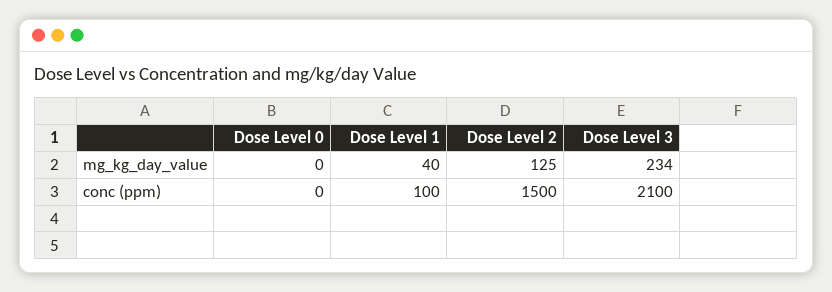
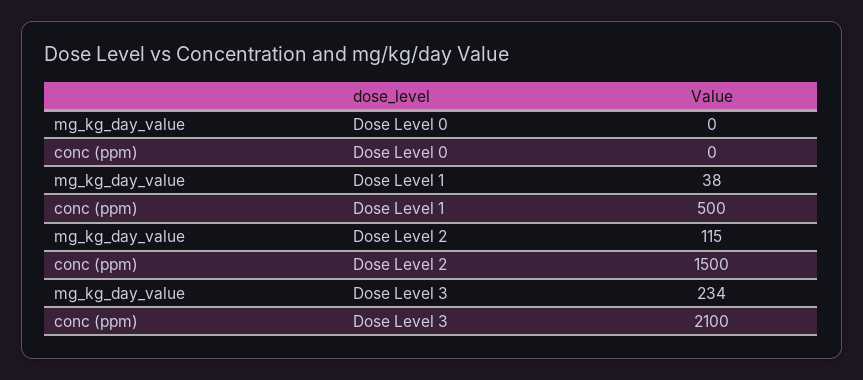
Dose Level 1, mg_kg_day_value: 40 -> 38
Dose Level 2, mg_kg_day_value: 125 -> 115
Dose Level 1, conc (ppm): 100 -> 500

